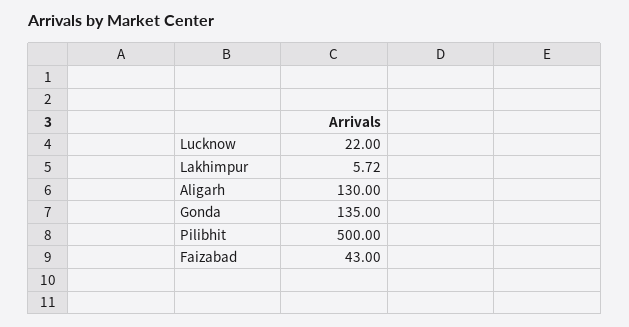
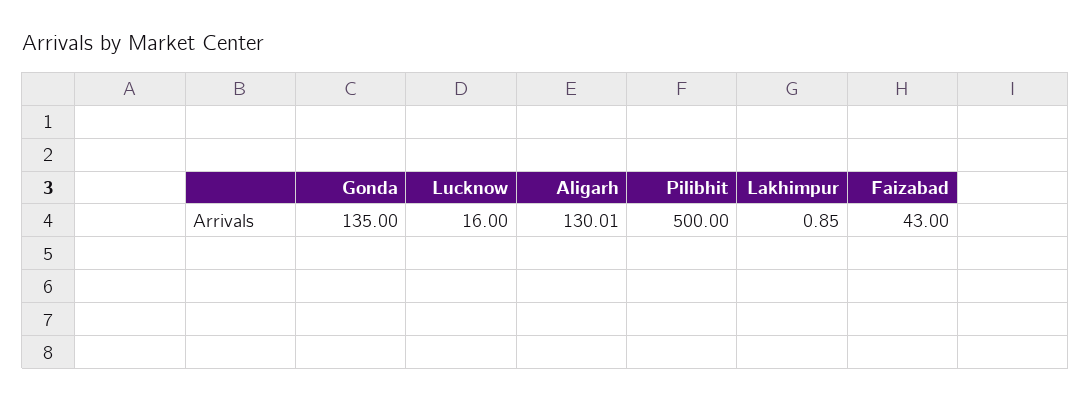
Lucknow: 22 -> 16
Lakhimpur: 5.72 -> 0.85
Aligarh: 130 -> 130.01

